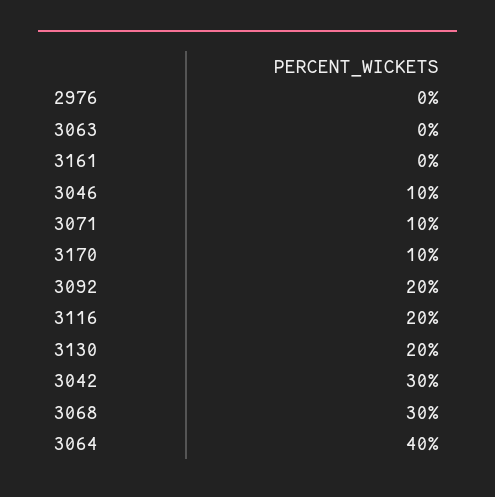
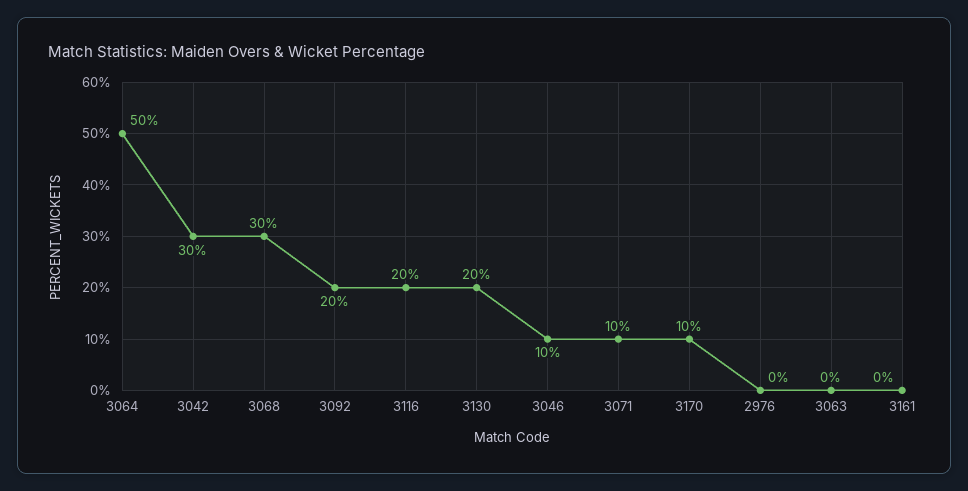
3064: 40 -> 50

